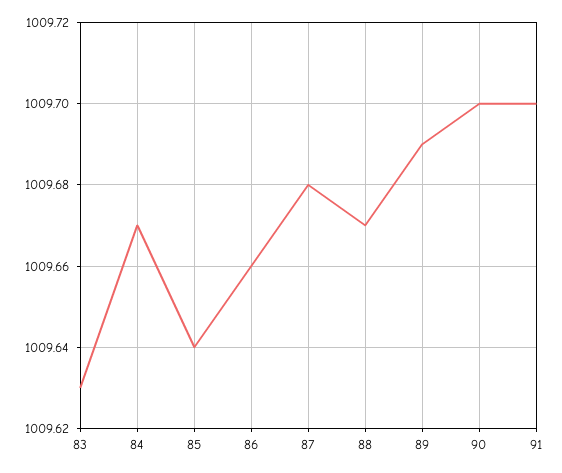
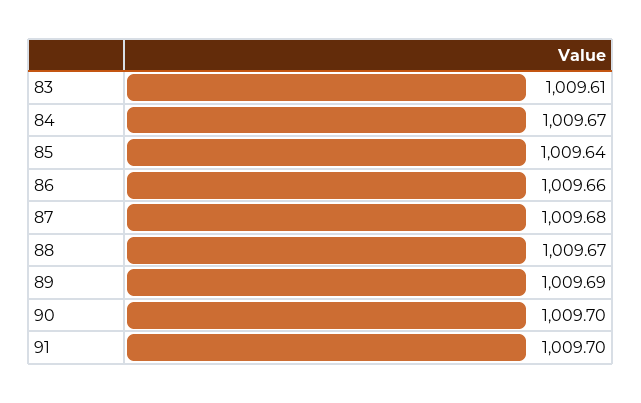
83: 1009.63 -> 1009.61

